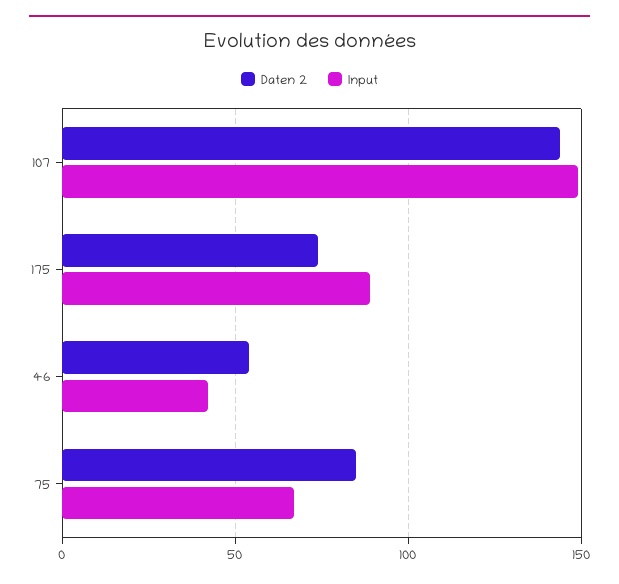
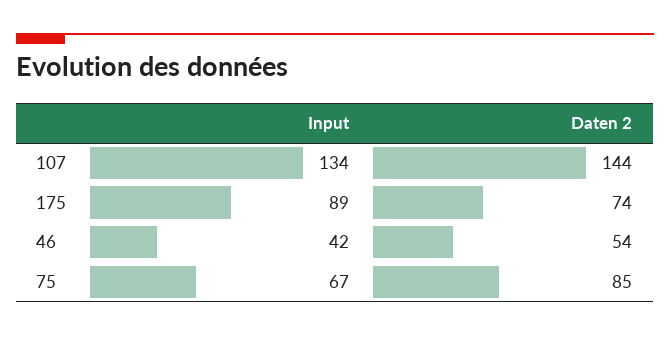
Input, 107: 150 -> 134

